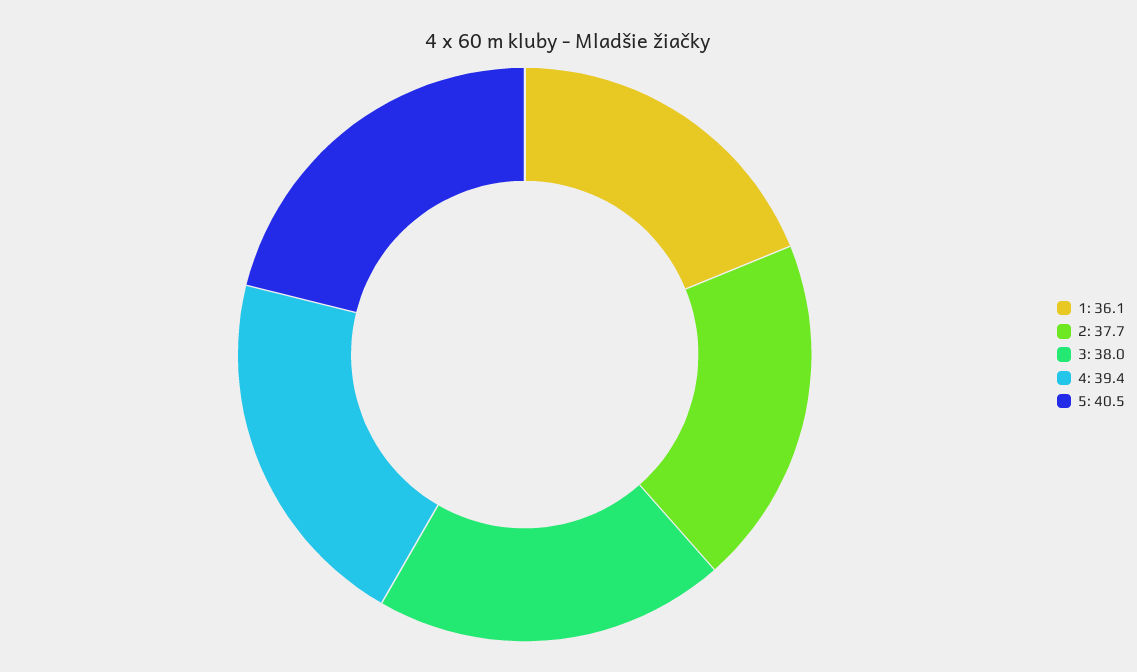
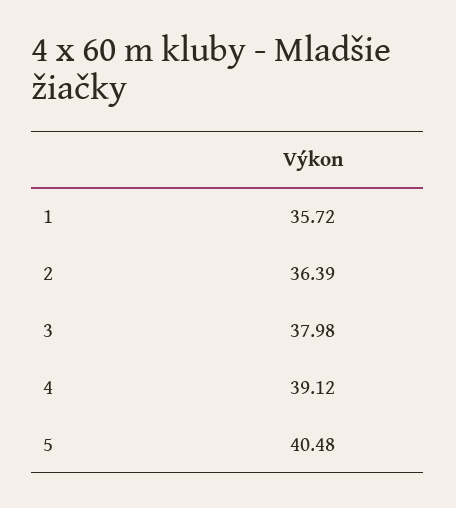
1: 36.1 -> 35.72
2: 37.7 -> 36.39
4: 39.4 -> 39.12

